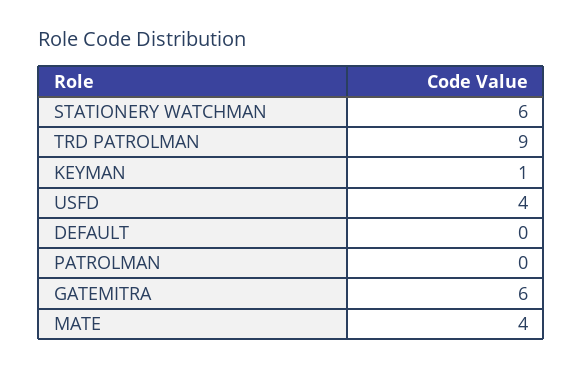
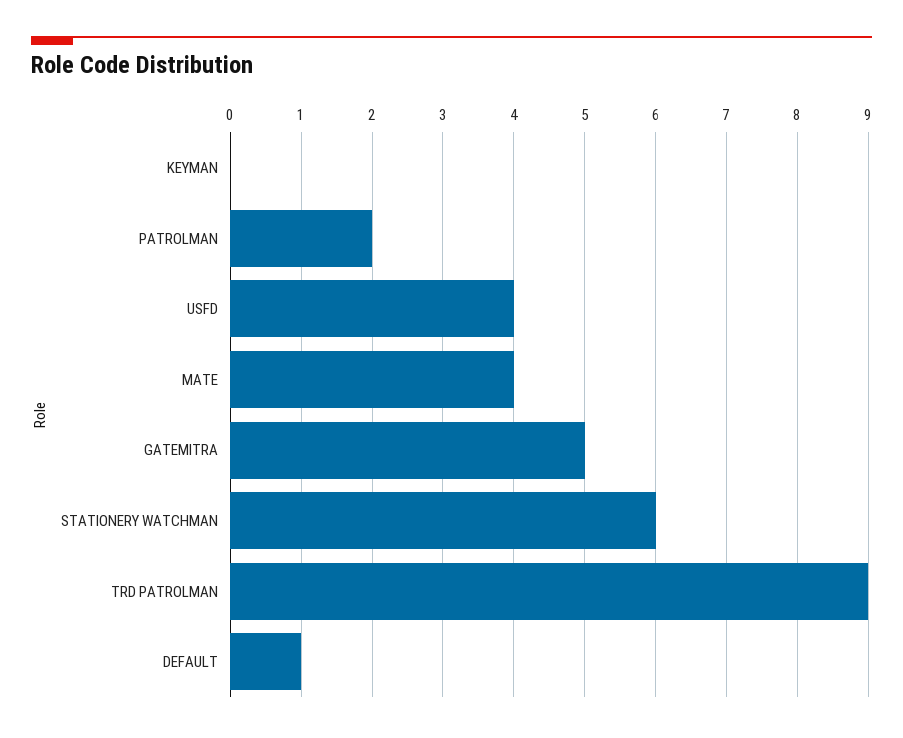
KEYMAN: 1 -> 0
DEFAULT: 0 -> 1
PATROLMAN: 0 -> 2
GATEMITRA: 6 -> 5

